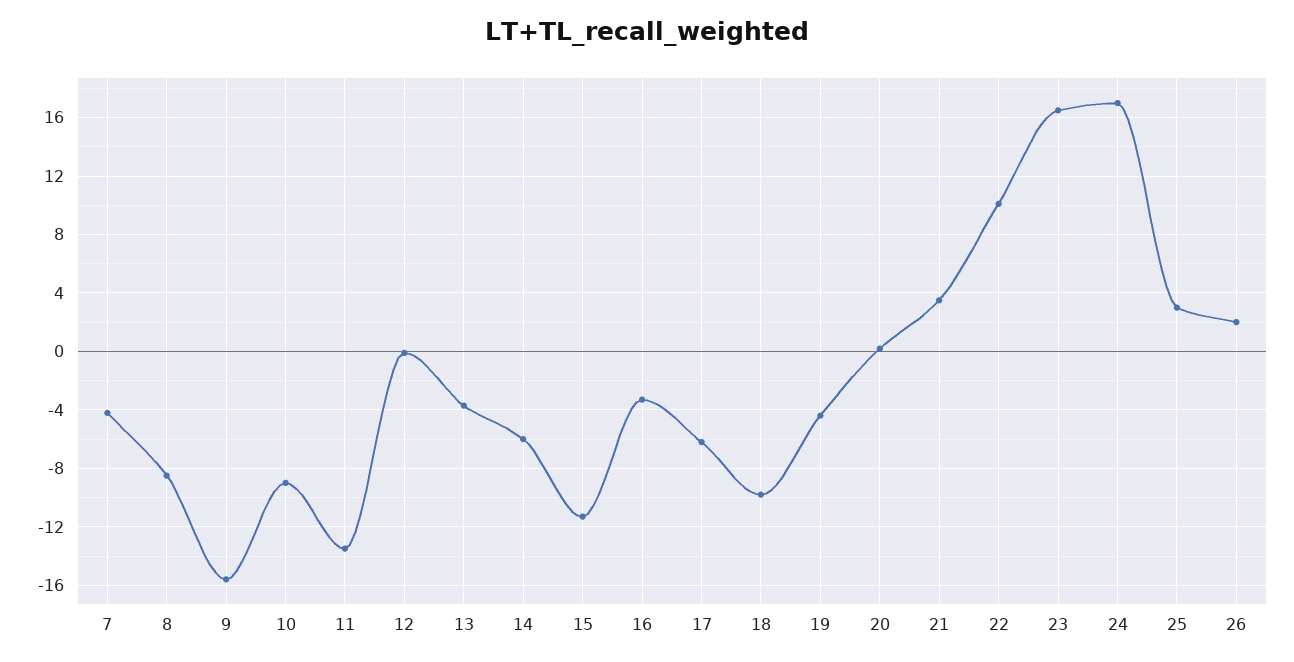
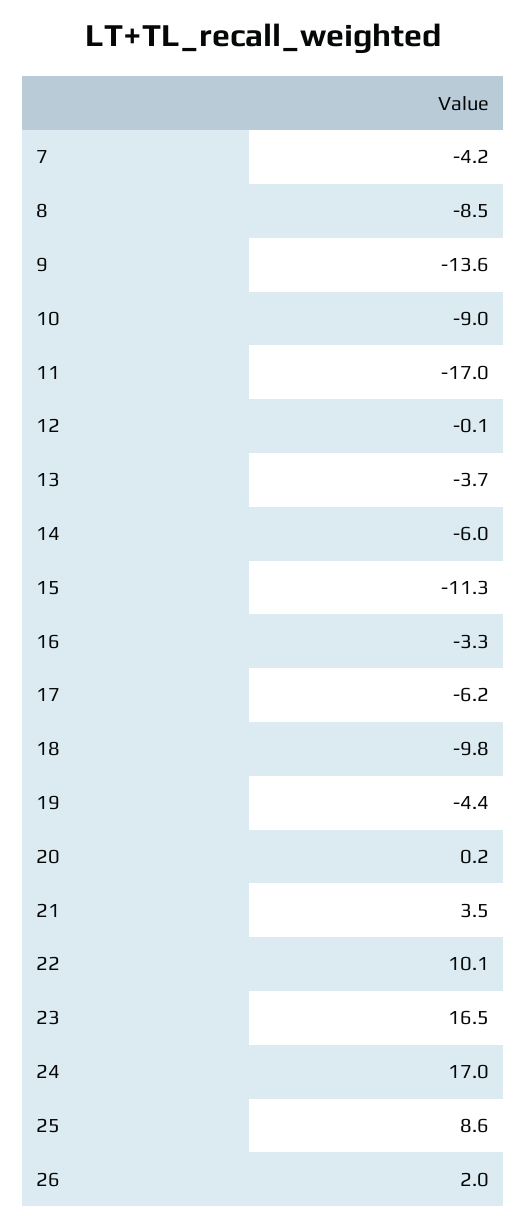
9: -15.5 -> -13.6
11: -13.5 -> -17
25: 3 -> 8.6

